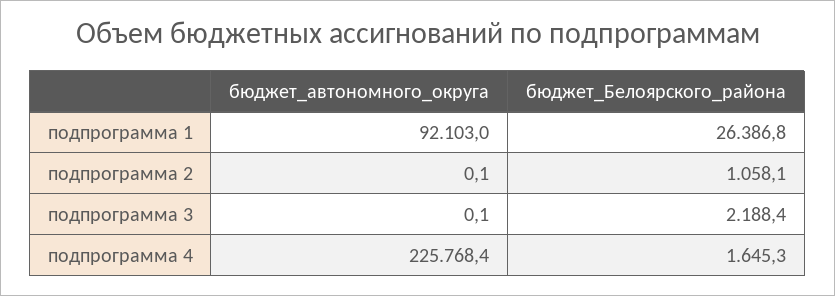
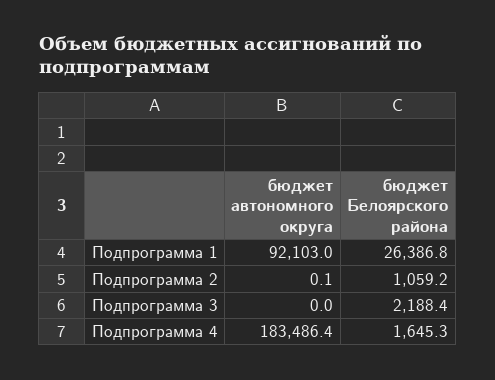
бюджет_Белоярского_района, подпрограмма 2: 1058.1 -> 1059.2
бюджет_автономного_округа, подпрограмма 3: 0.1 -> 0
бюджет_автономного_округа, подпрограмма 4: 225768.4 -> 183486.4

